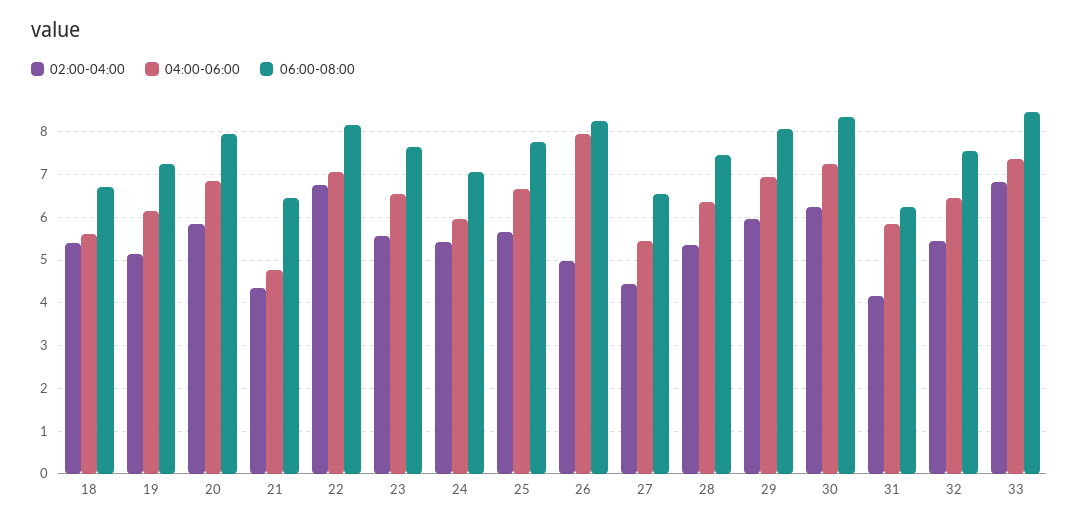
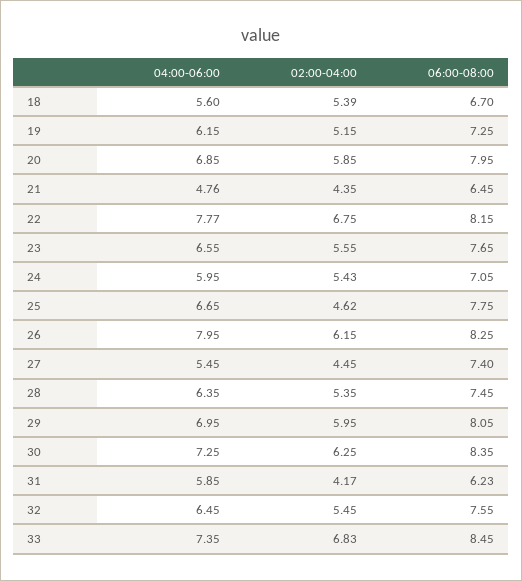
04:00-06:00, 22: 7 -> 7.77
02:00-04:00, 25: 5.6 -> 4.62
02:00-04:00, 26: 5 -> 6.15
06:00-08:00, 27: 6.6 -> 7.4

